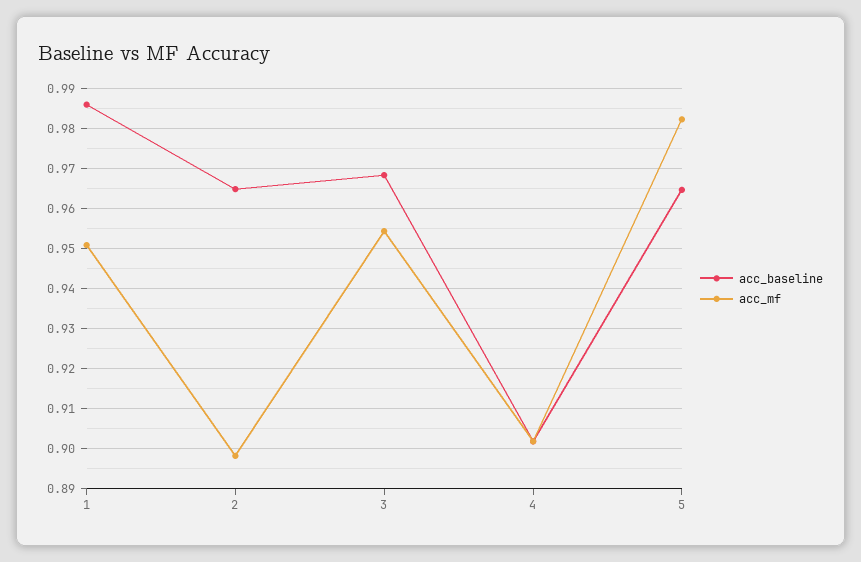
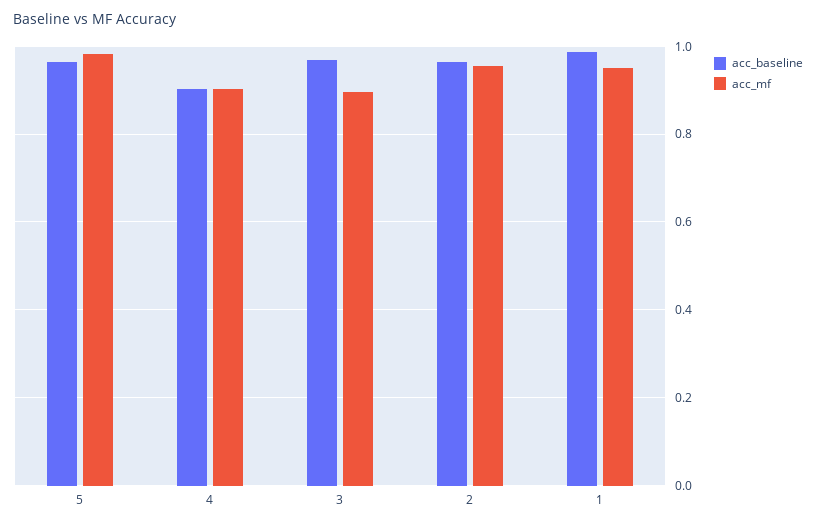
acc_mf, 2: 0.898 -> 0.96
acc_mf, 3: 0.954 -> 0.9

